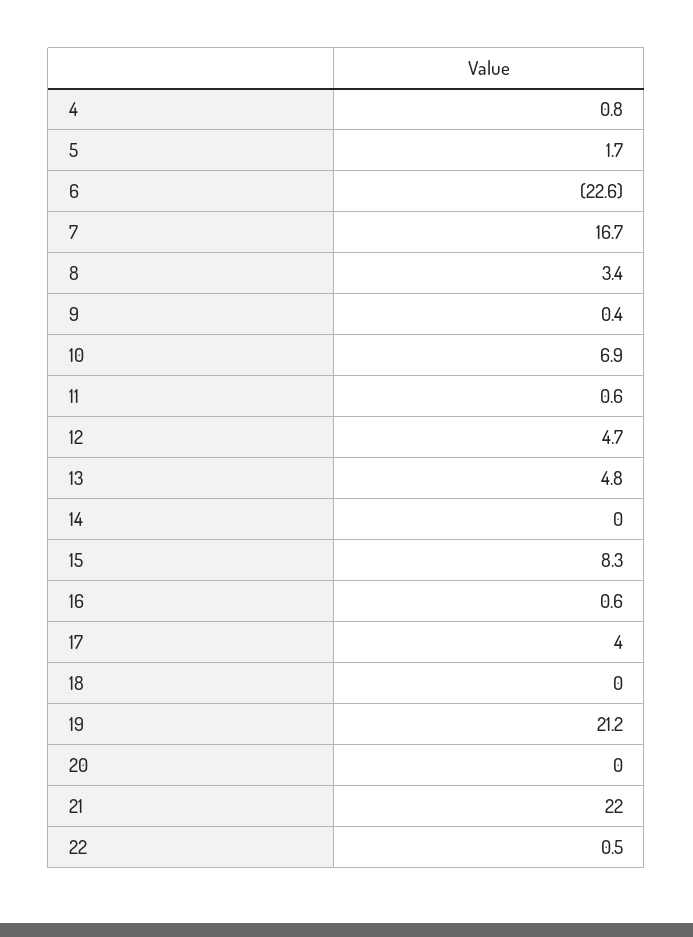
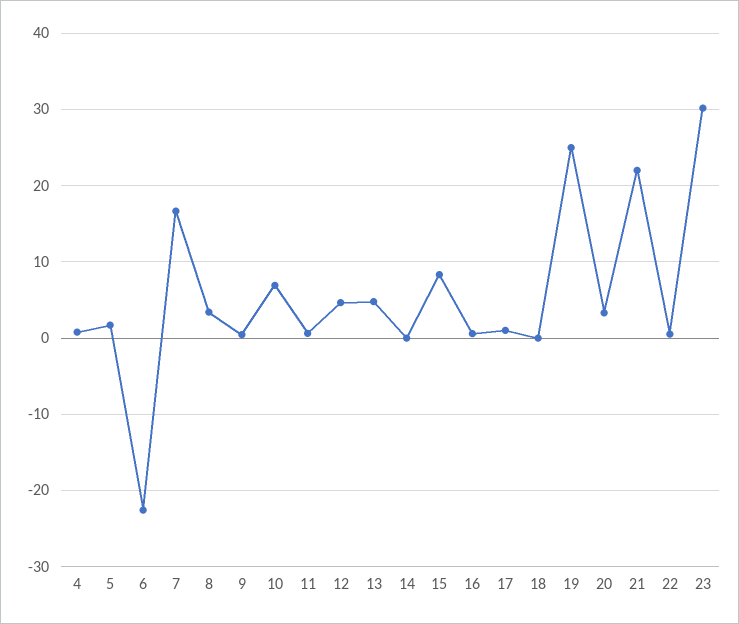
17: 4 -> 1
19: 21.2 -> 25
20: 0 -> 3
23: none -> 30

